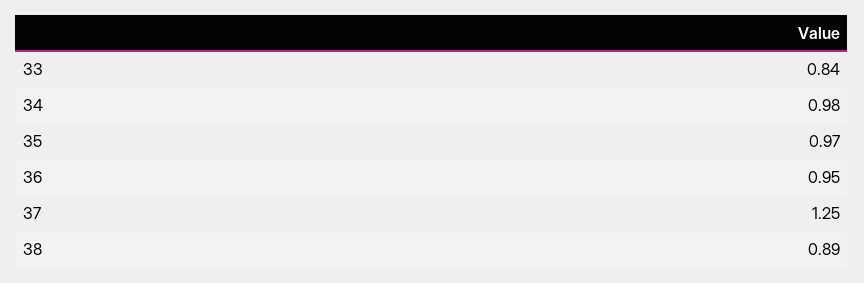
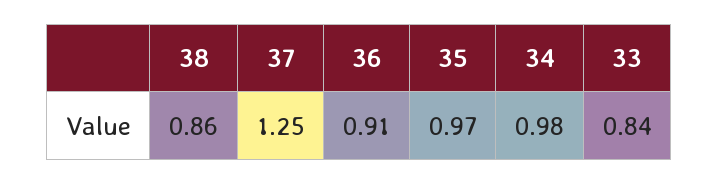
36: 0.95 -> 0.91
38: 0.89 -> 0.86

